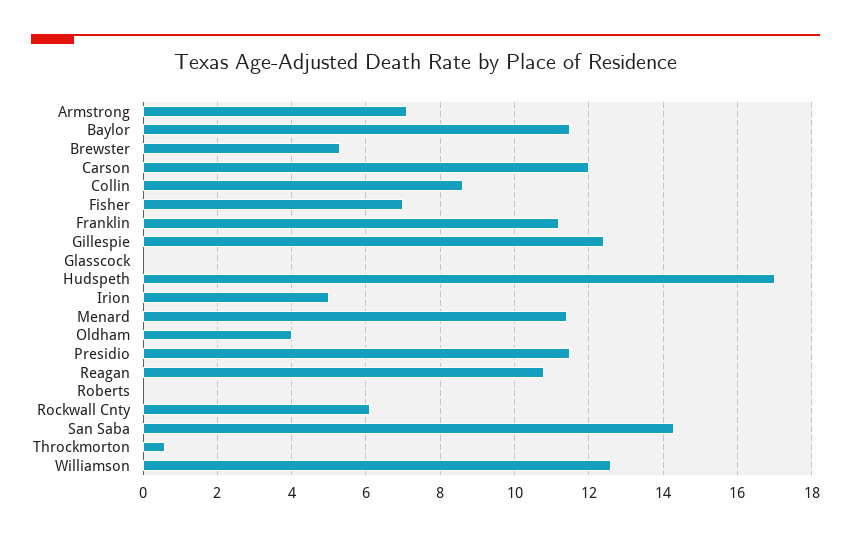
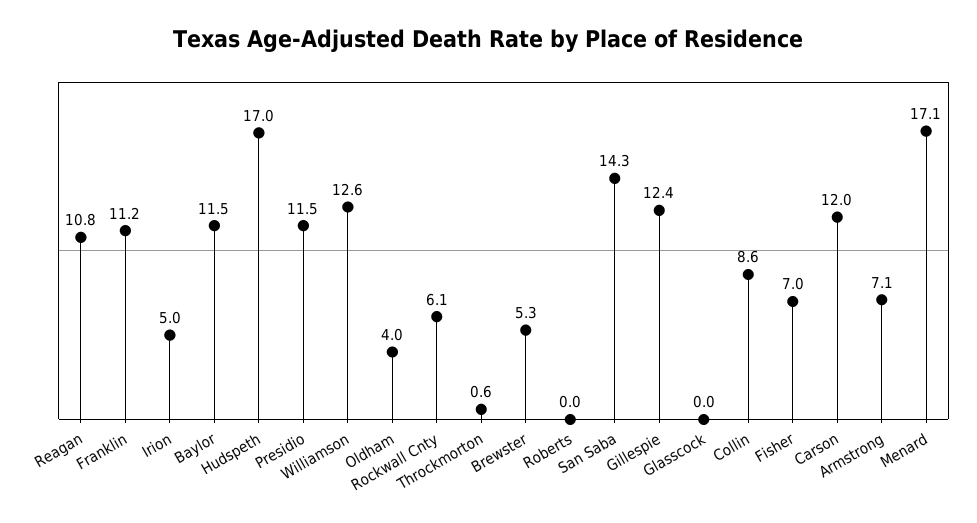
Menard: 11.5 -> 17.1

